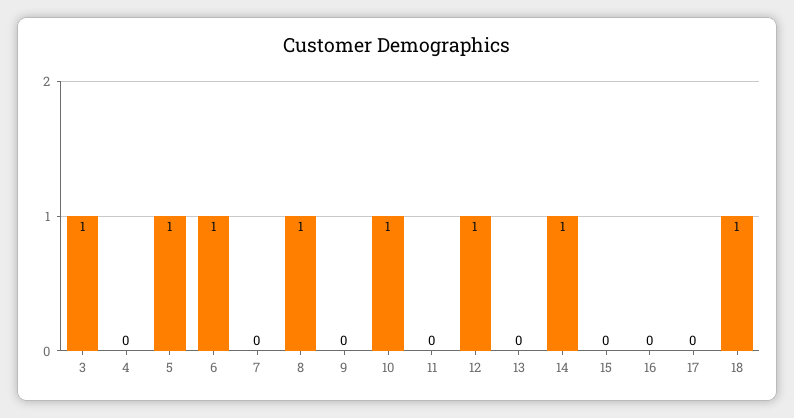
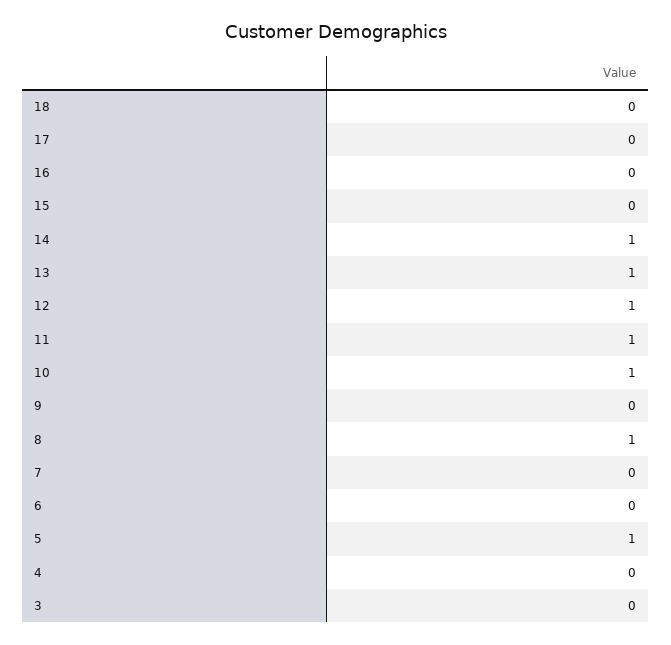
3: 1 -> 0
6: 1 -> 0
11: 0 -> 1
13: 0 -> 1
18: 1 -> 0

